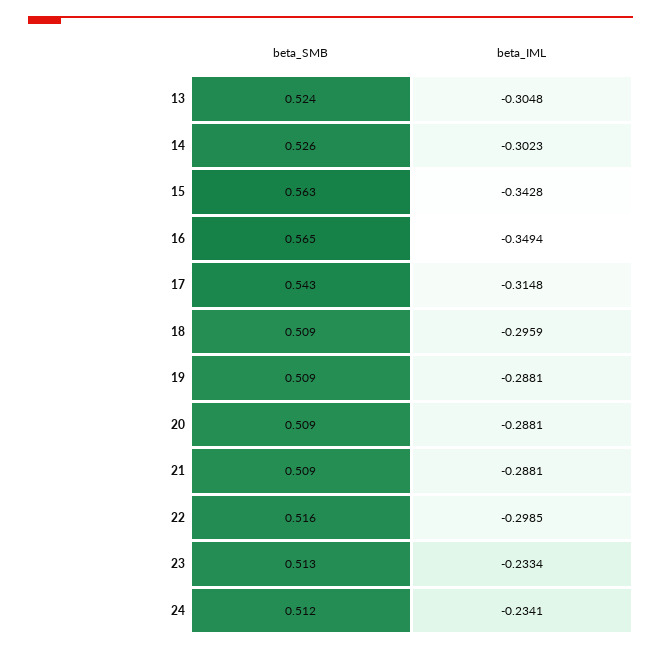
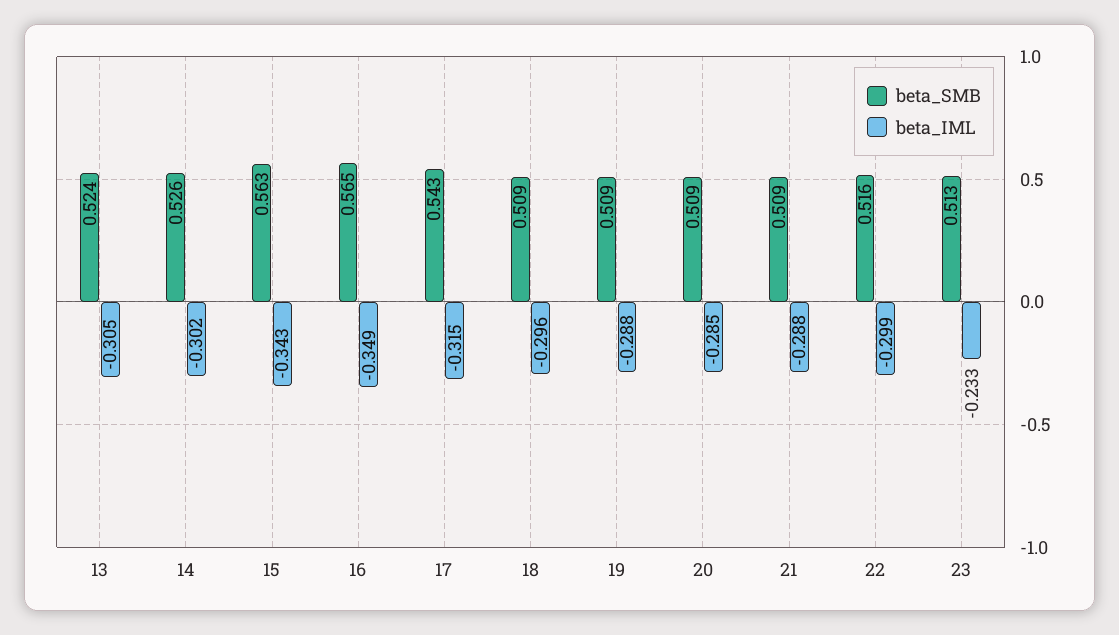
beta_IML, 20: -0.2881 -> -0.285
beta_SMB, 24: 0.512 -> none
beta_IML, 24: -0.2341 -> none

